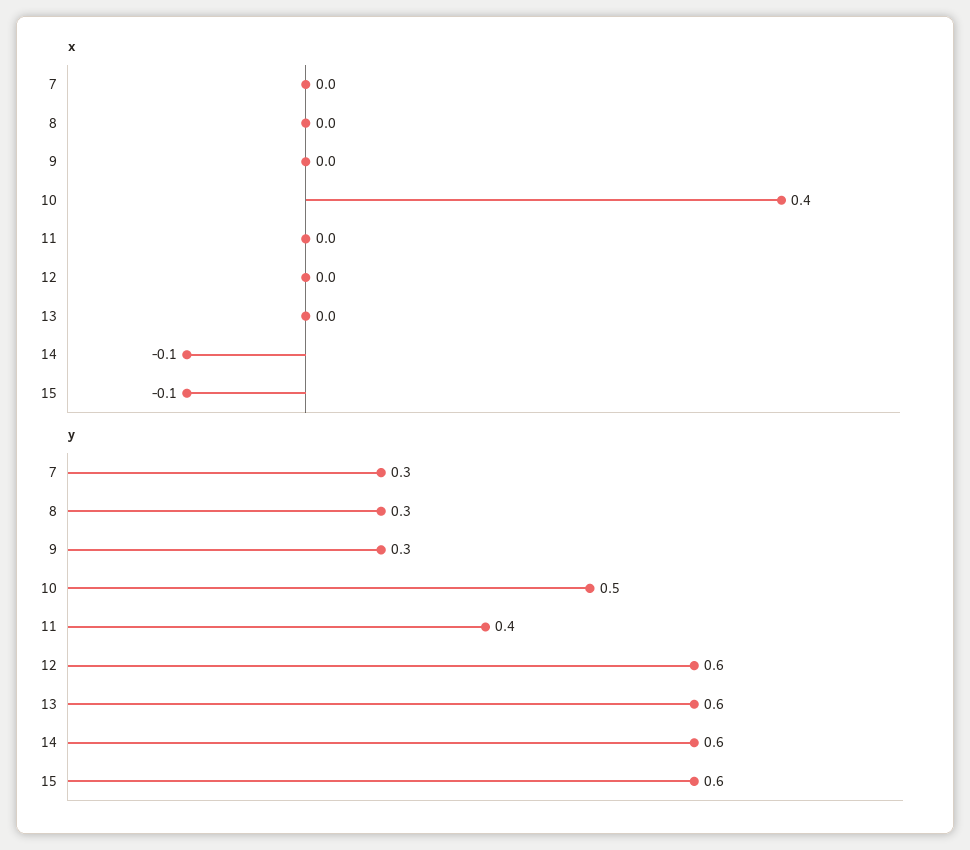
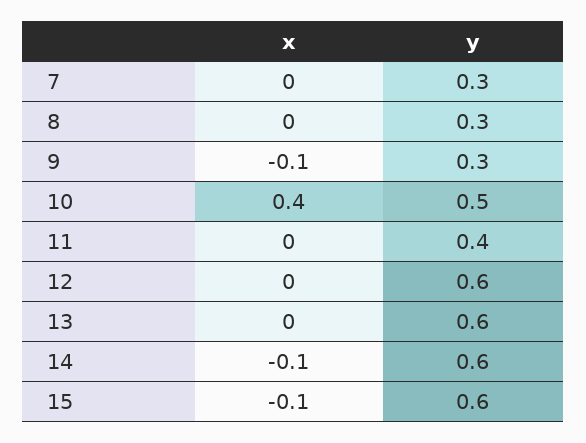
x, 9: 0 -> -0.1

